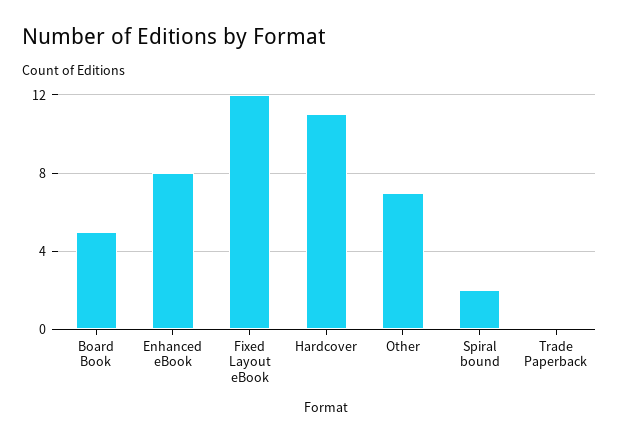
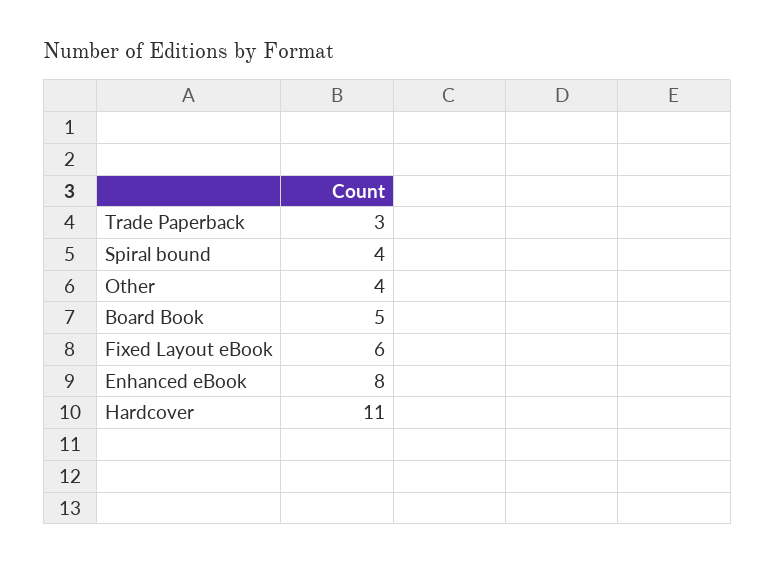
Fixed Layout eBook: 12 -> 6
Other: 7 -> 4
Spiral bound: 2 -> 4
Trade Paperback: 0 -> 3

